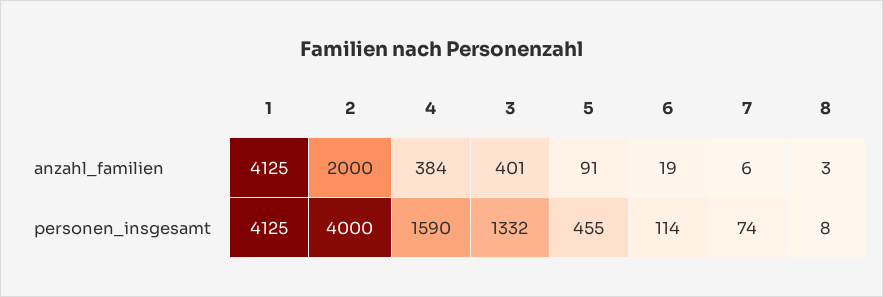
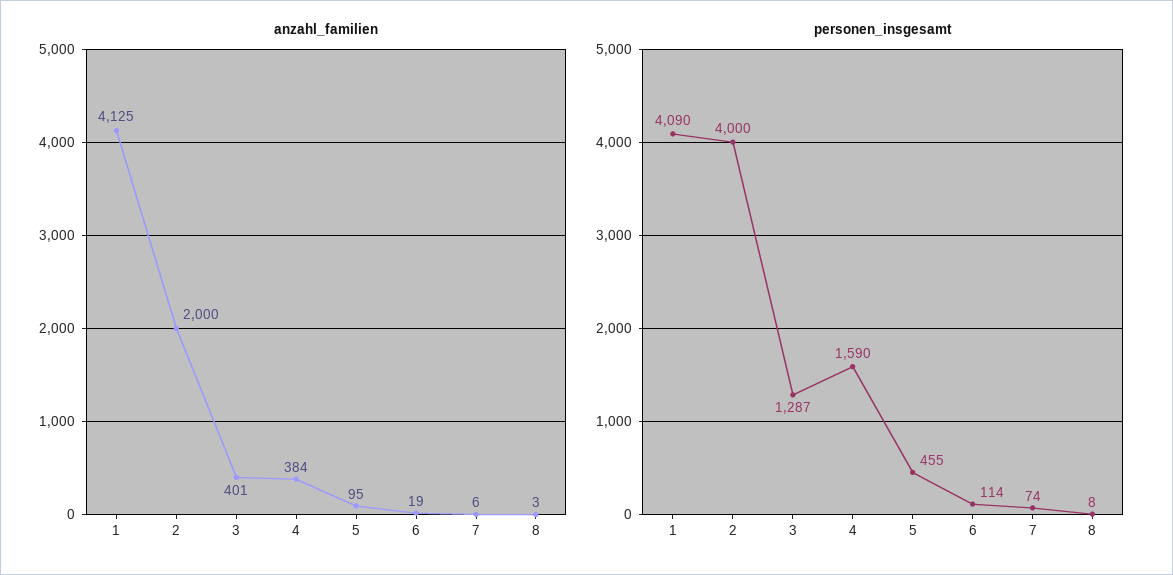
anzahl_familien, 5: 91 -> 95
personen_insgesamt, 1: 4125 -> 4090
personen_insgesamt, 3: 1332 -> 1287

